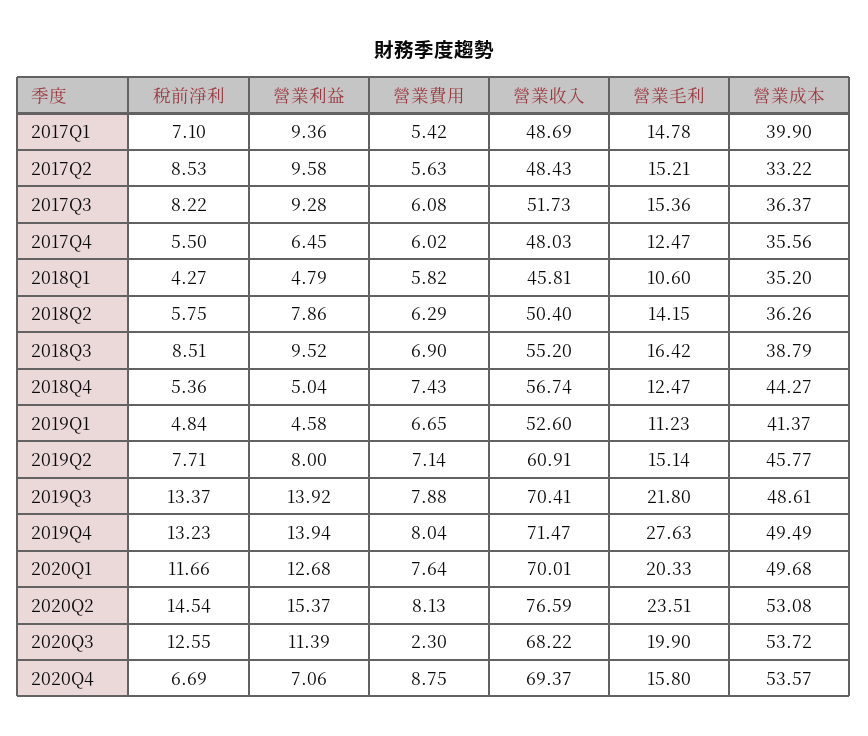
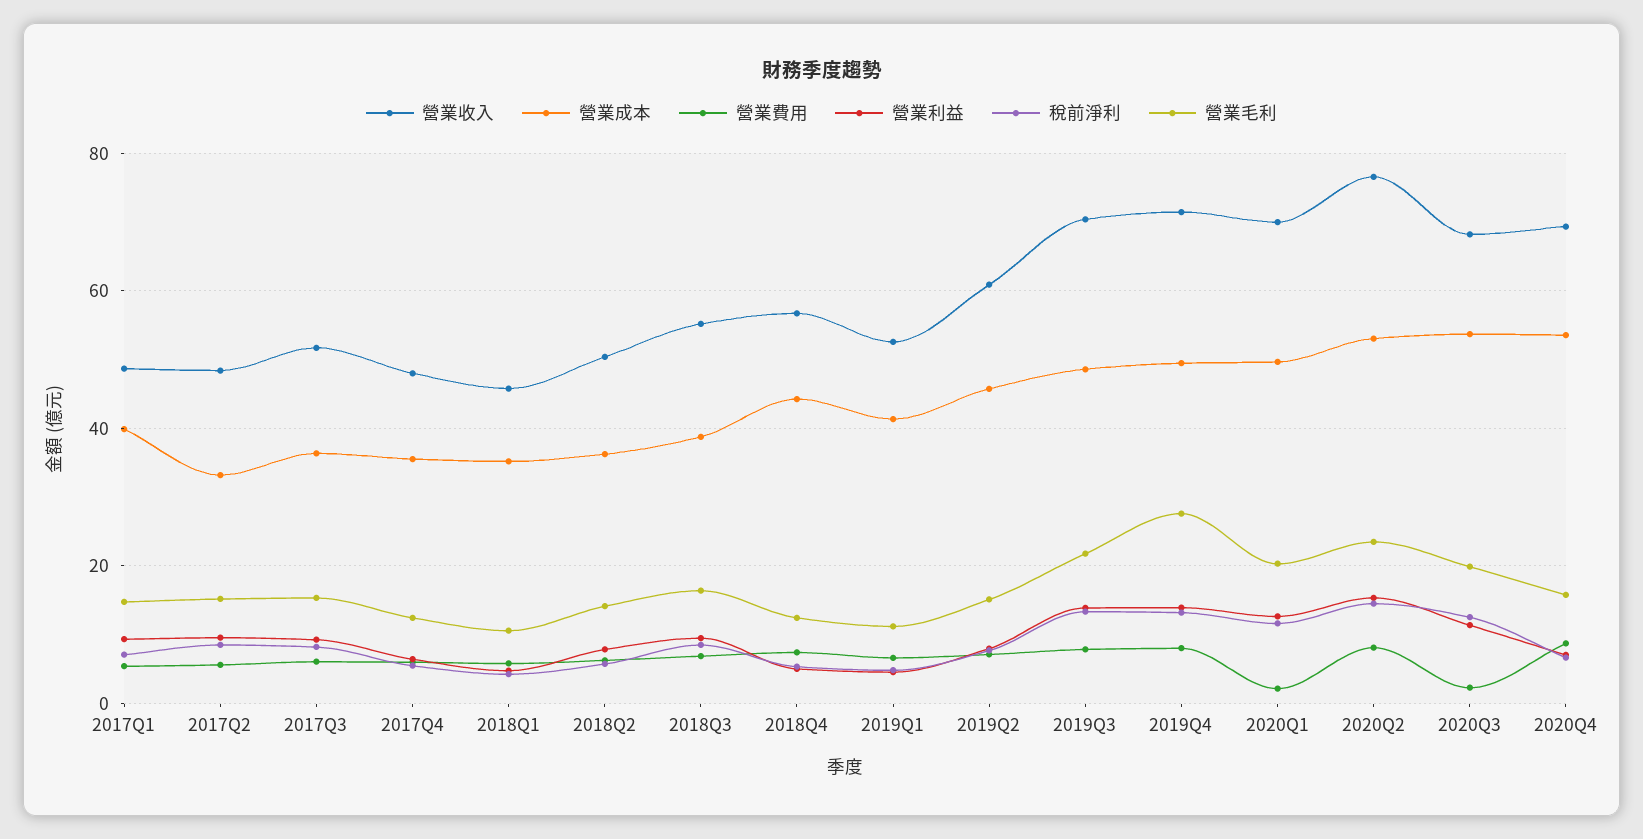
營業費用, 2020Q1: 7.64 -> 2

